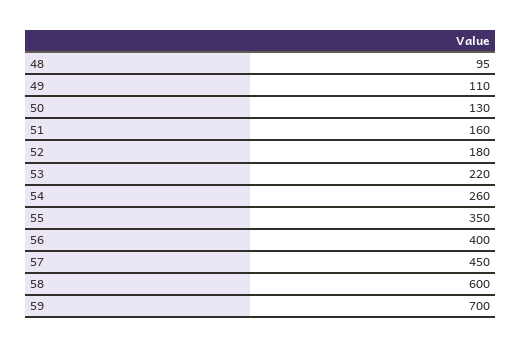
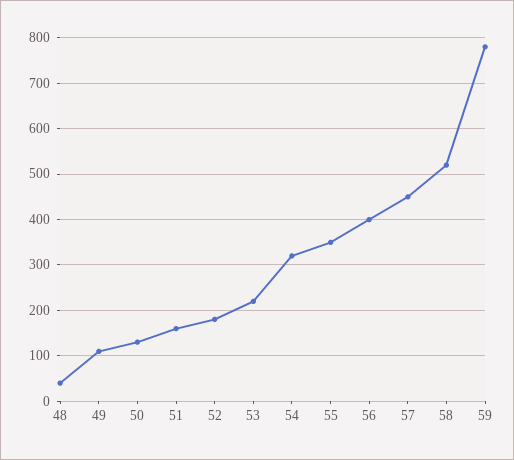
48: 95 -> 40
54: 260 -> 320
58: 600 -> 520
59: 700 -> 780

